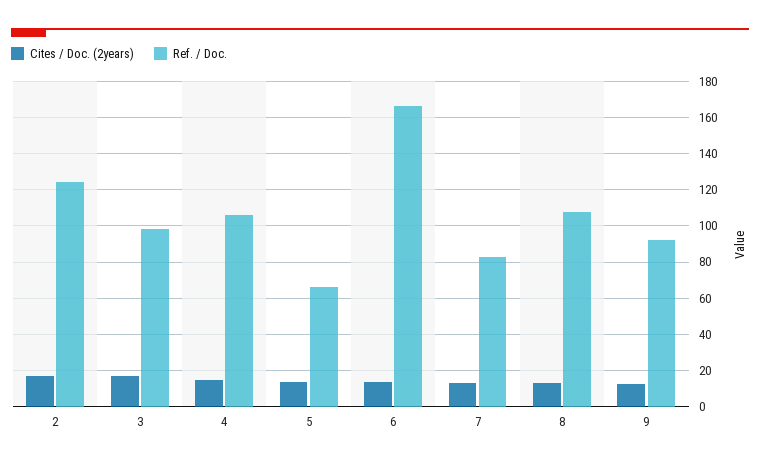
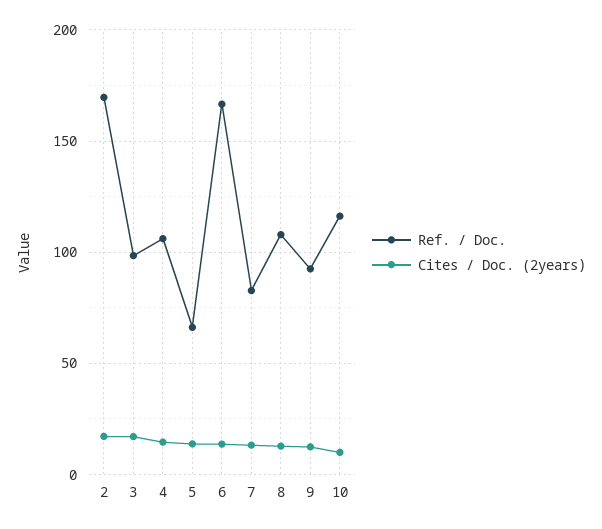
Ref. / Doc., 2: 125 -> 170
Ref. / Doc., 10: none -> 115
Cites / Doc. (2years), 10: none -> 10

